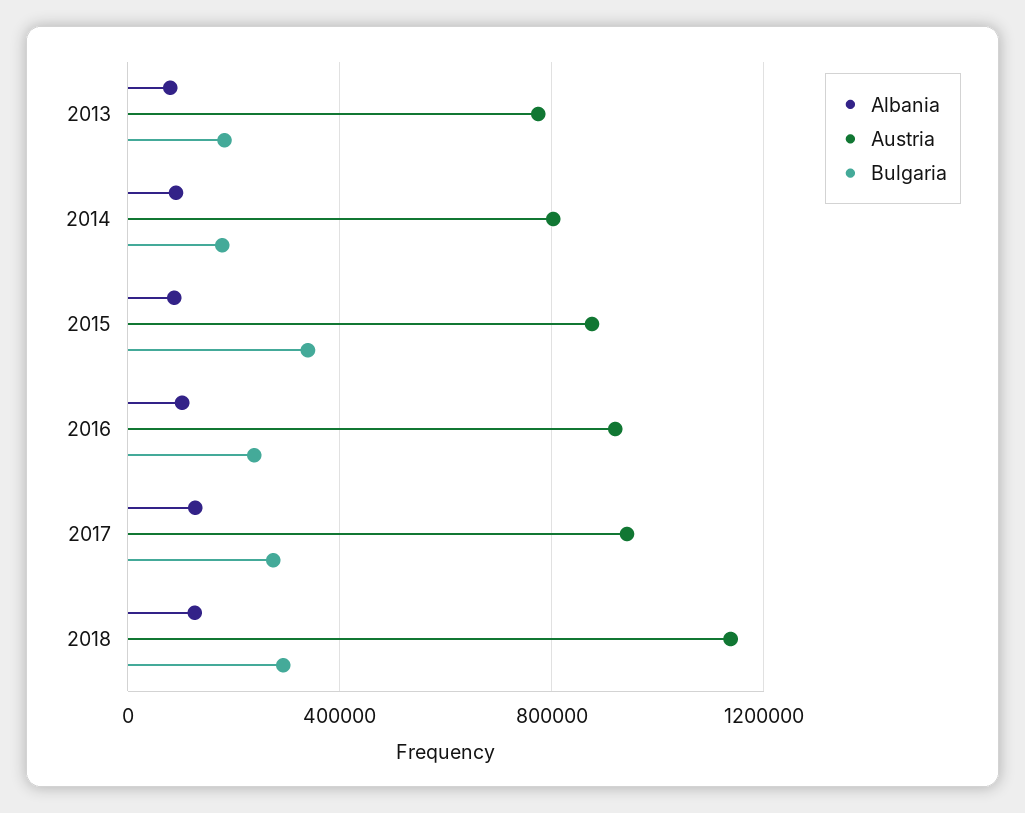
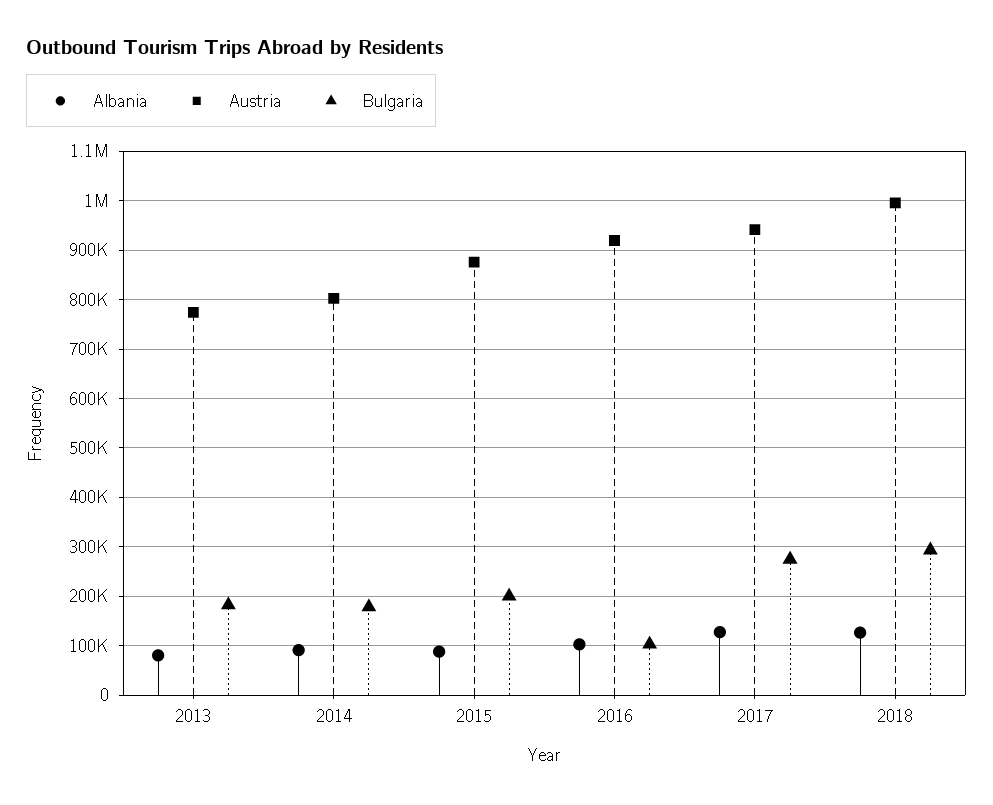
Bulgaria, 2015: 350000 -> 200000
Bulgaria, 2016: 250000 -> 100000
Austria, 2018: 1150000 -> 1000000

